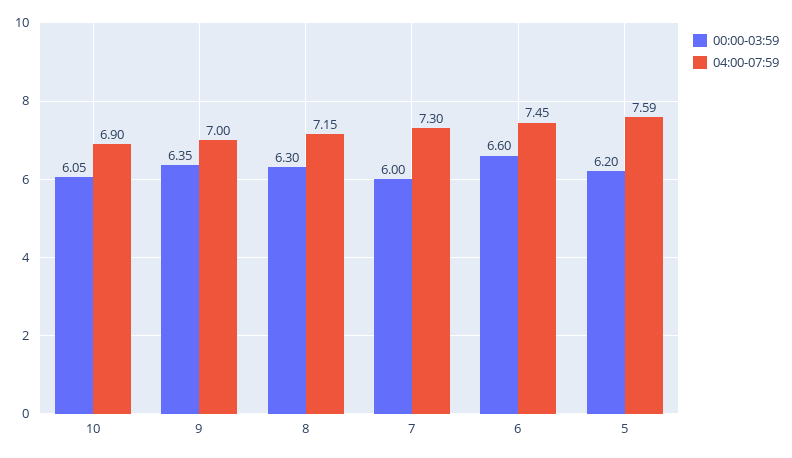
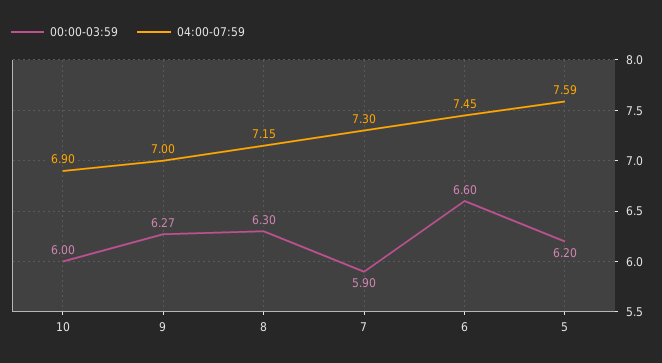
00:00-03:59, 10: 6.05 -> 6
00:00-03:59, 9: 6.35 -> 6.27
00:00-03:59, 7: 6 -> 5.9

